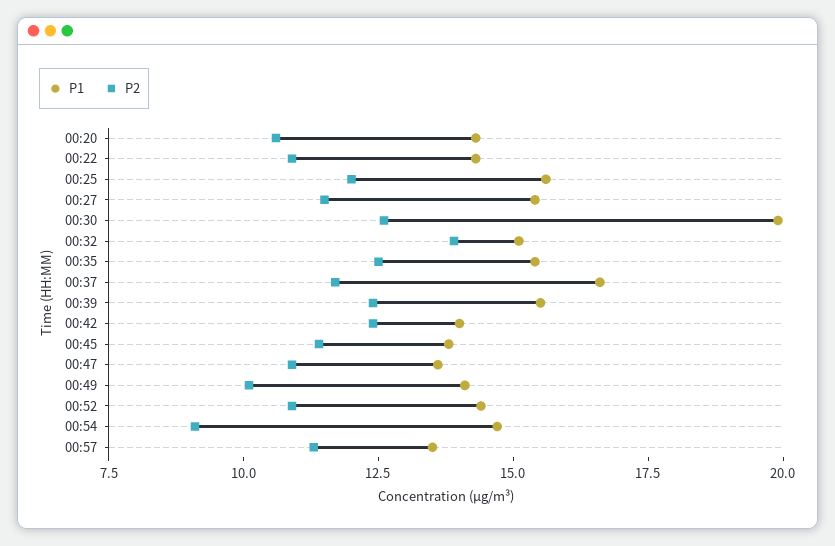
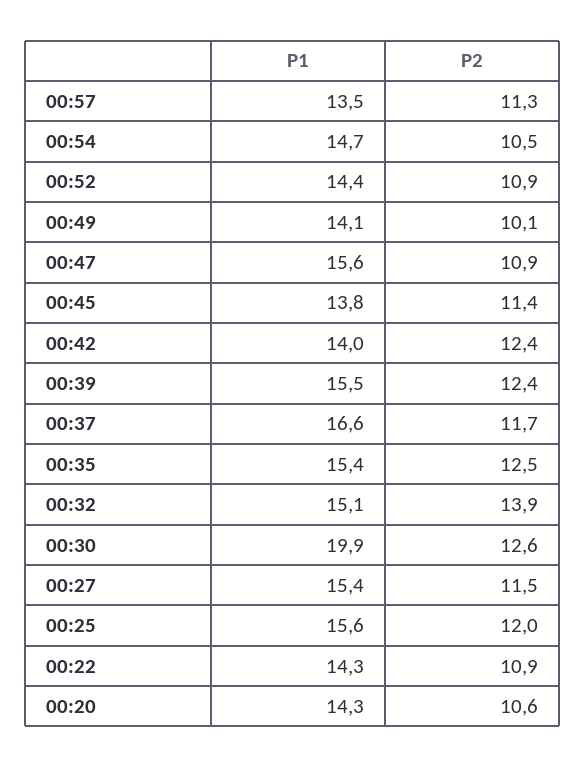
P1, 00:47: 13.5 -> 15.6
P2, 00:54: 9 -> 10.5

